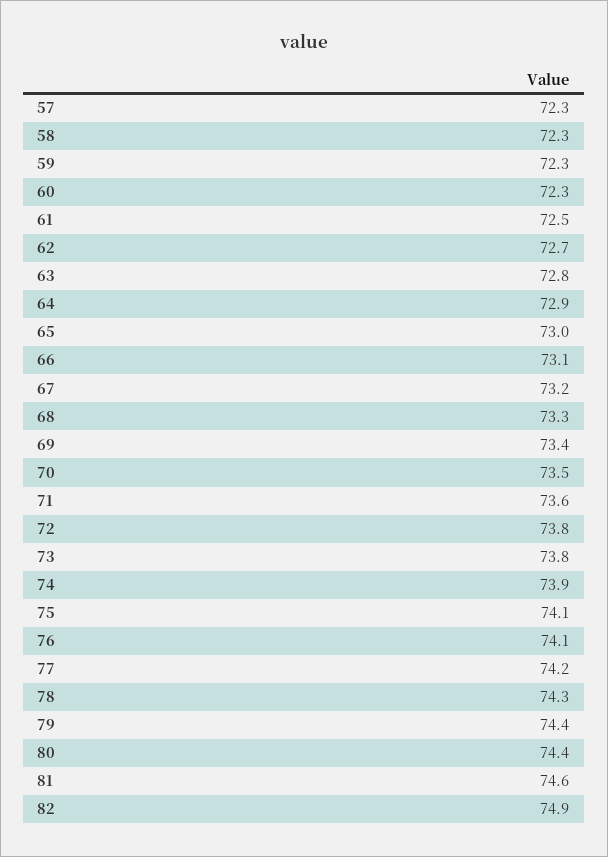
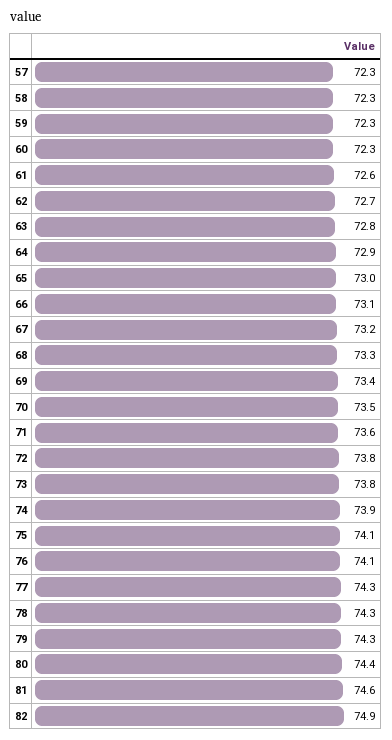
61: 72.5 -> 72.6
77: 74.2 -> 74.3
79: 74.4 -> 74.3

